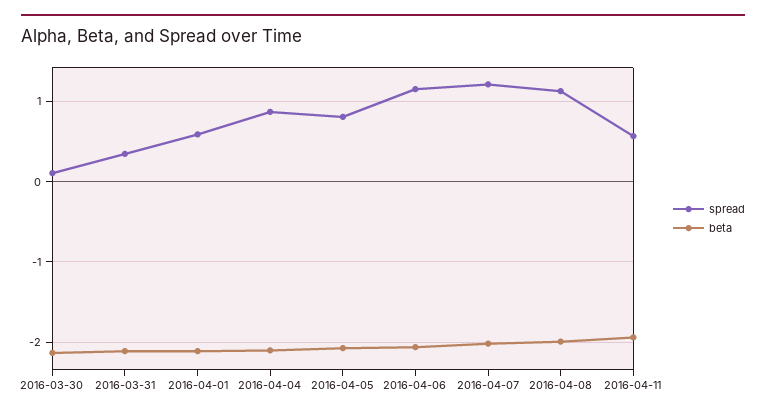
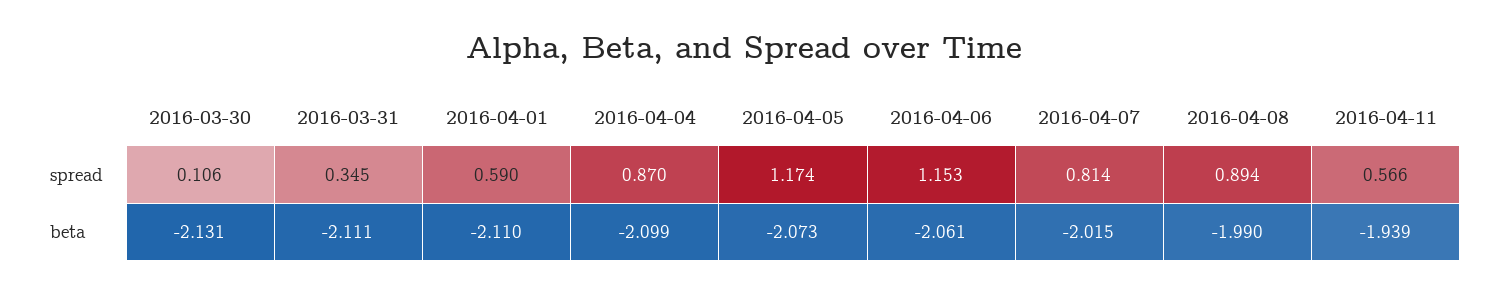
spread, 2016-04-05: 0.8 -> 1.174
spread, 2016-04-07: 1.2 -> 0.814
spread, 2016-04-08: 1.1 -> 0.894

